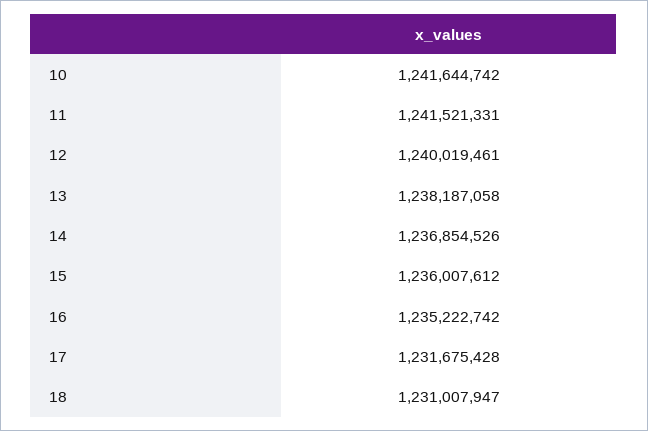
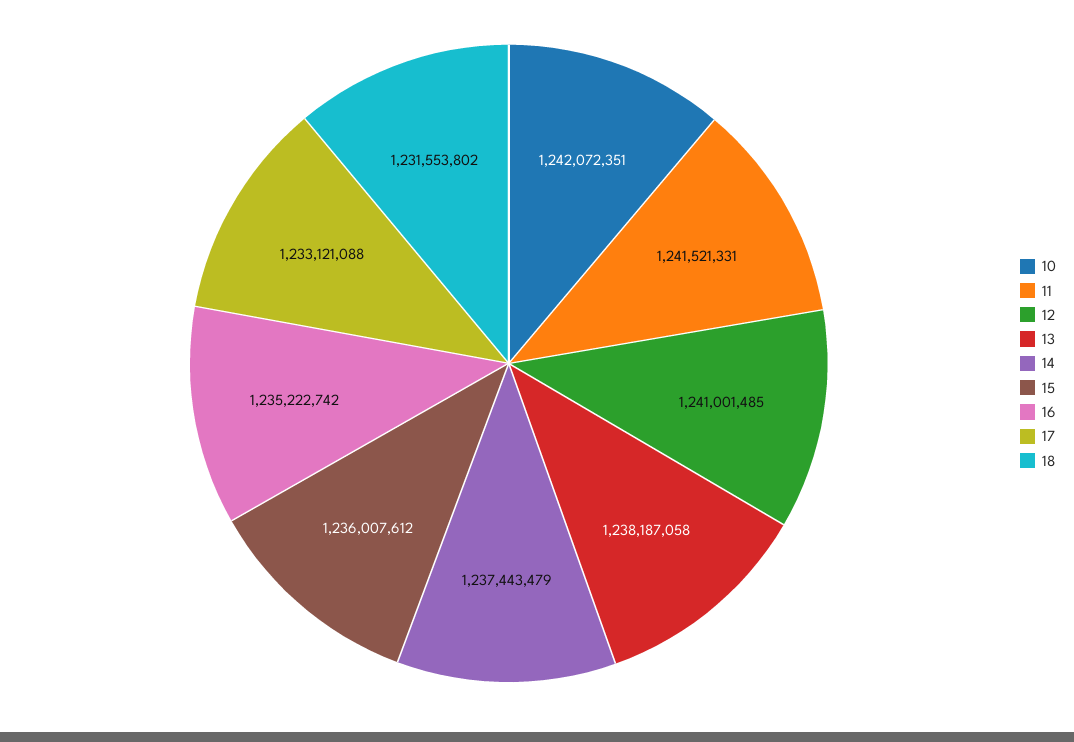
10: 1241644742 -> 1242072351
12: 1240019461 -> 1241001485
14: 1236854526 -> 1237443479
17: 1231675428 -> 1233121088
18: 1231007947 -> 1231553802

